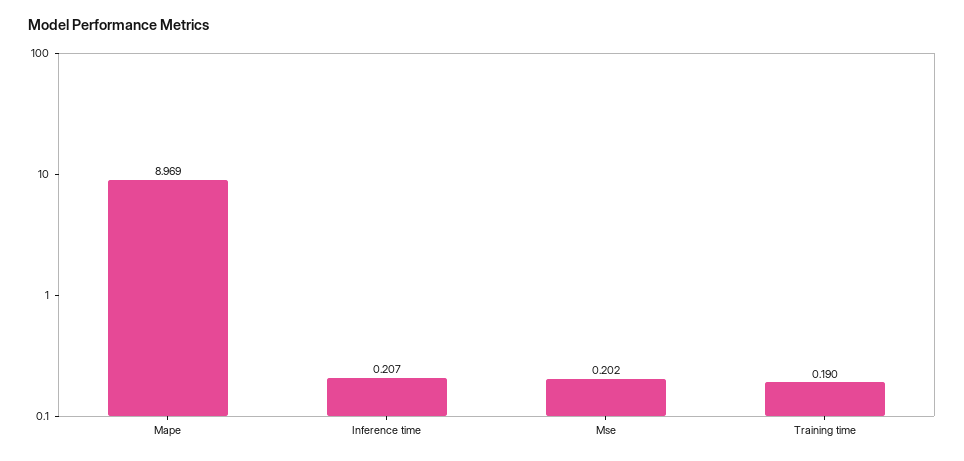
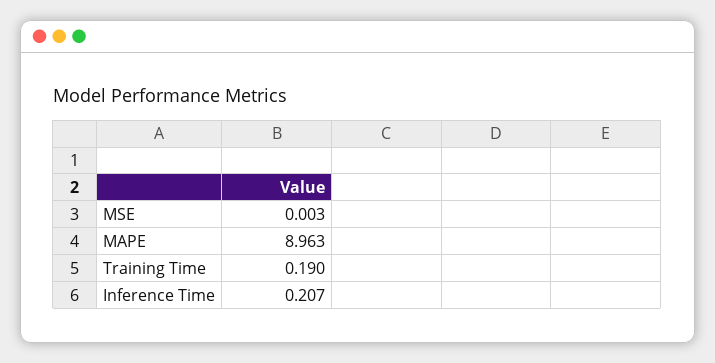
Mape: 8.969 -> 8.963
Mse: 0.202 -> 0.003

